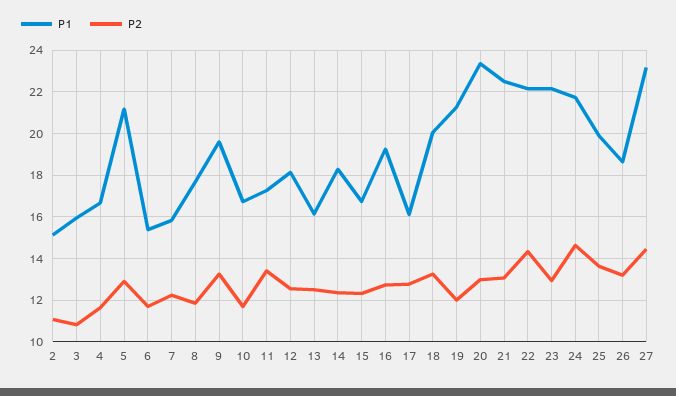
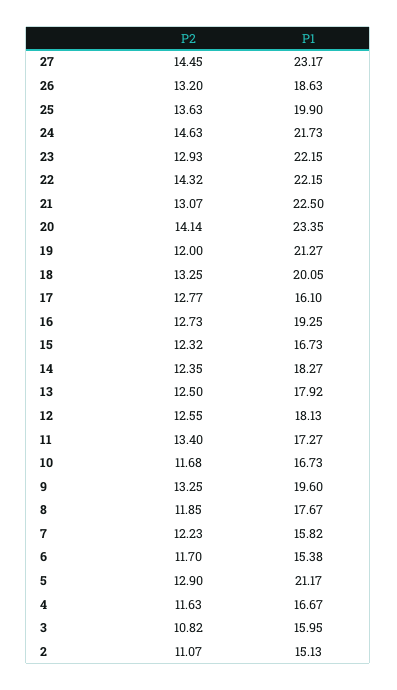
P1, 13: 16 -> 17.92
P2, 20: 13 -> 14.14

